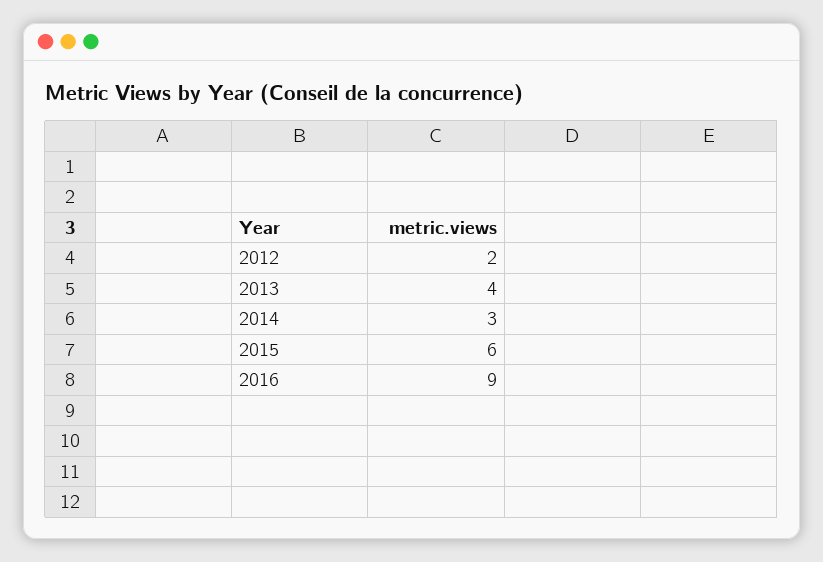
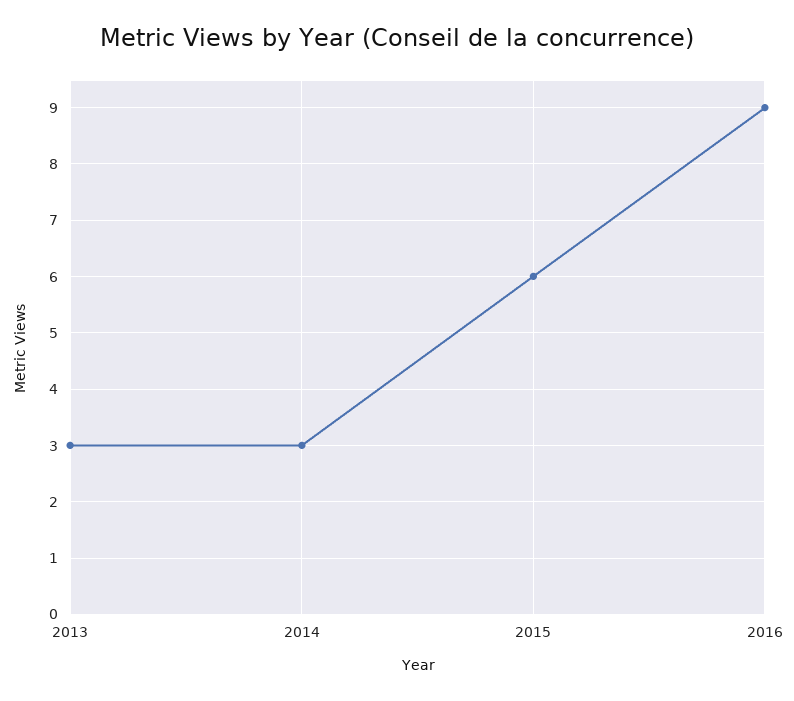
2012: 2 -> none
2013: 4 -> 3

